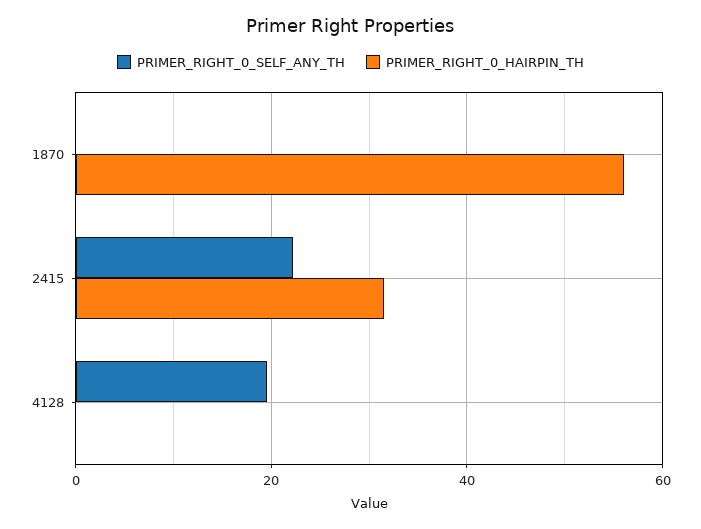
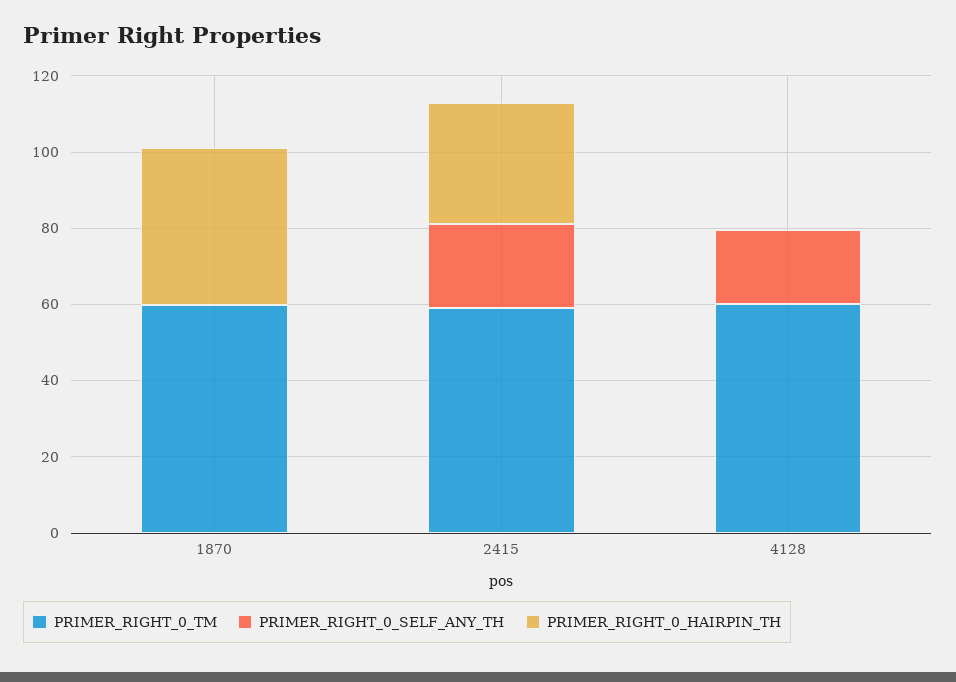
PRIMER_RIGHT_0_HAIRPIN_TH, 1870: 56 -> 40
PRIMER_RIGHT_0_TM, 1870: none -> 60
PRIMER_RIGHT_0_TM, 2415: none -> 60
PRIMER_RIGHT_0_TM, 4128: none -> 60

